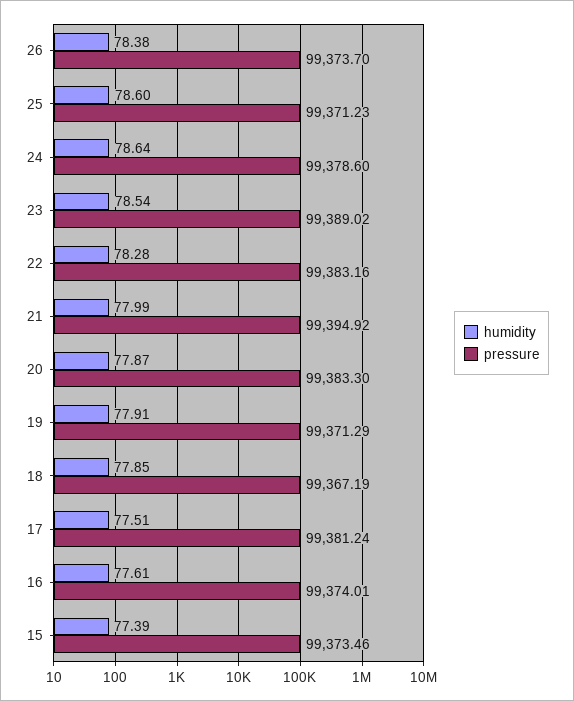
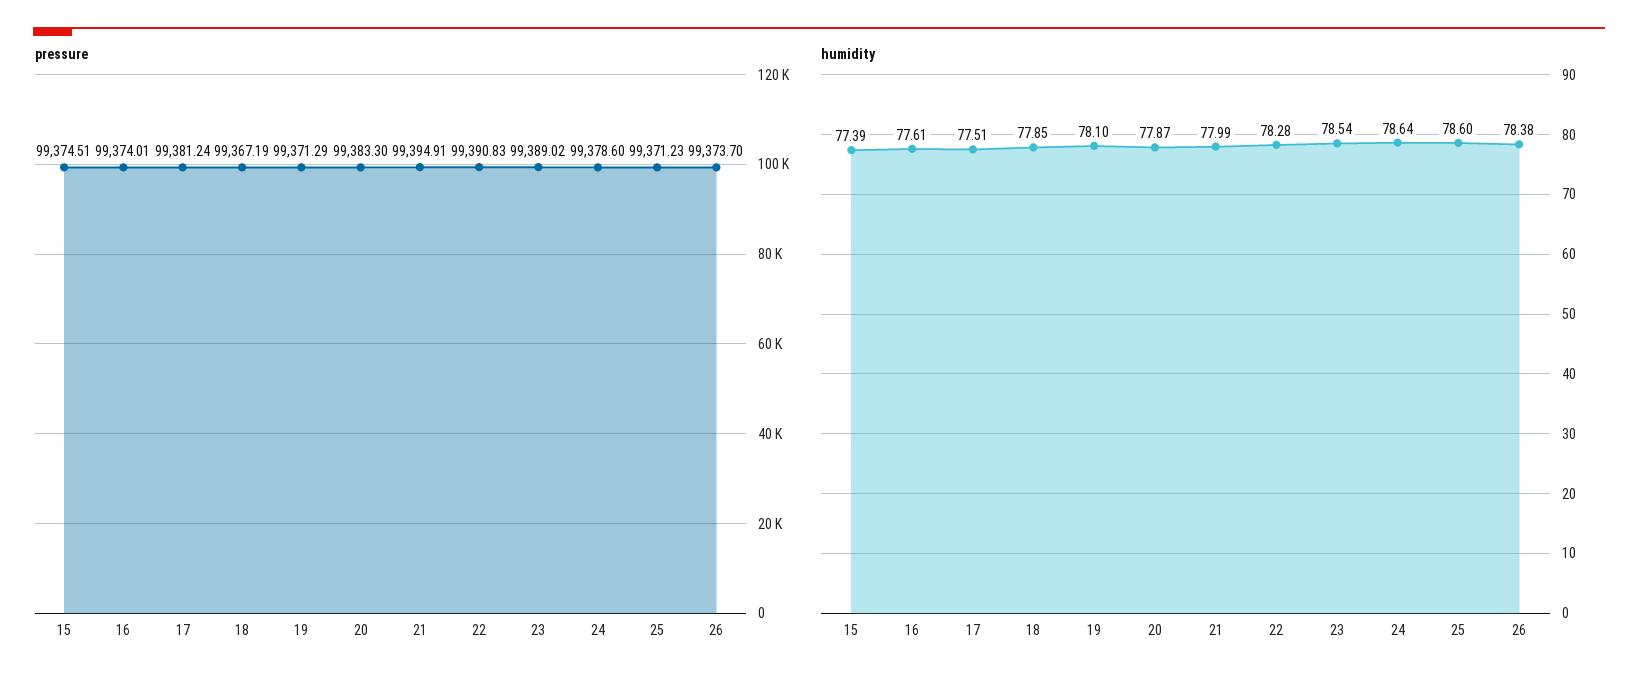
pressure, 22: 99383.16 -> 99390.83
pressure, 21: 99394.92 -> 99394.91
humidity, 19: 77.91 -> 78.1
pressure, 15: 99373.46 -> 99374.51

